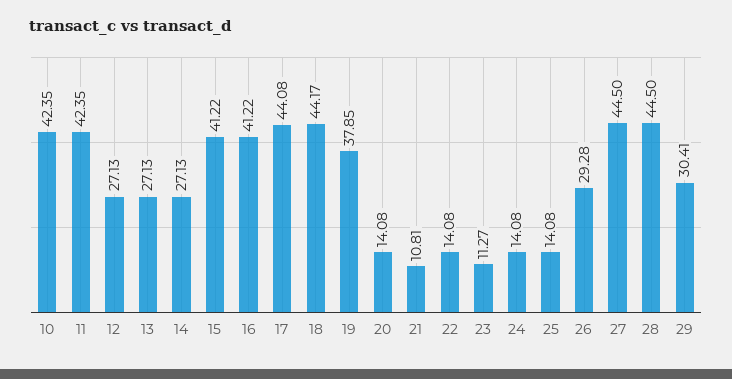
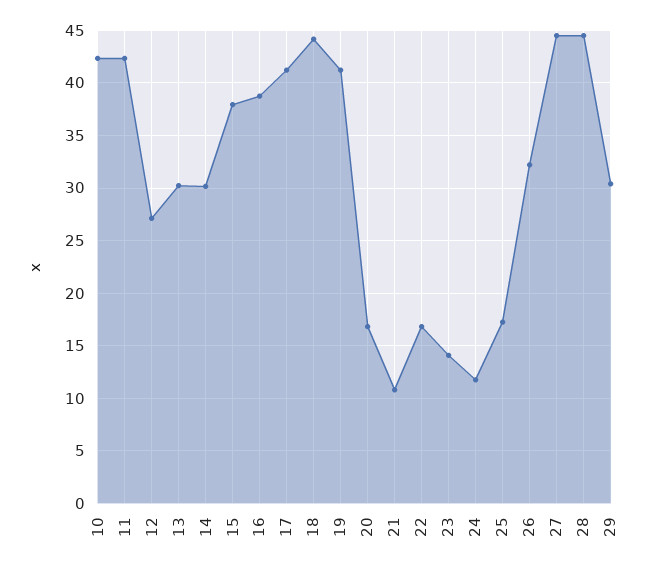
13: 27.13 -> 30
14: 27.13 -> 30
15: 41.22 -> 38
16: 41.22 -> 39
17: 44.08 -> 41
19: 37.85 -> 41
20: 14.08 -> 17
22: 14.08 -> 17
23: 11.27 -> 14
24: 14.08 -> 12
25: 14.08 -> 17
26: 29.28 -> 32

